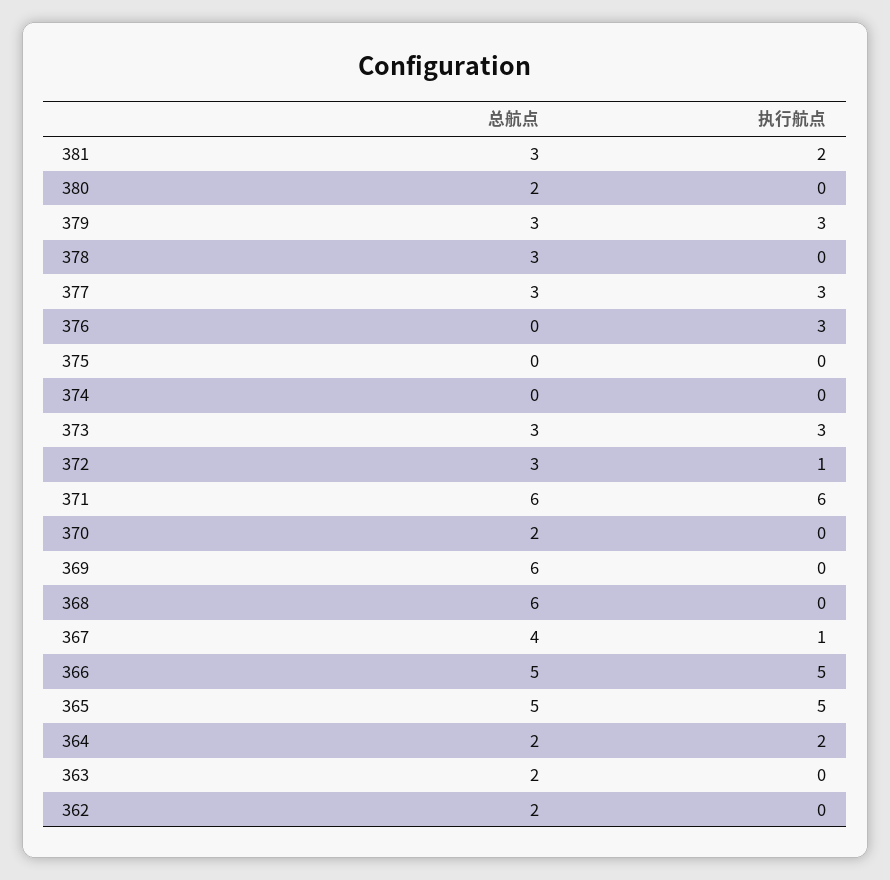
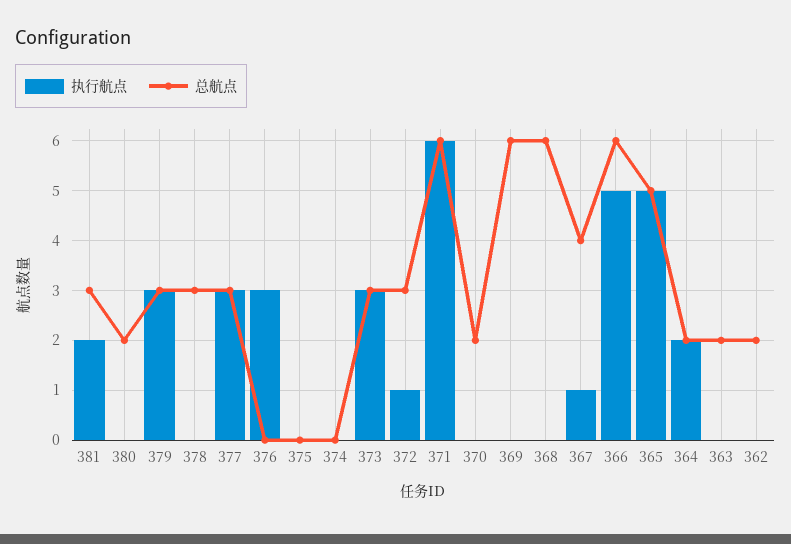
总航点, 366: 5 -> 6

